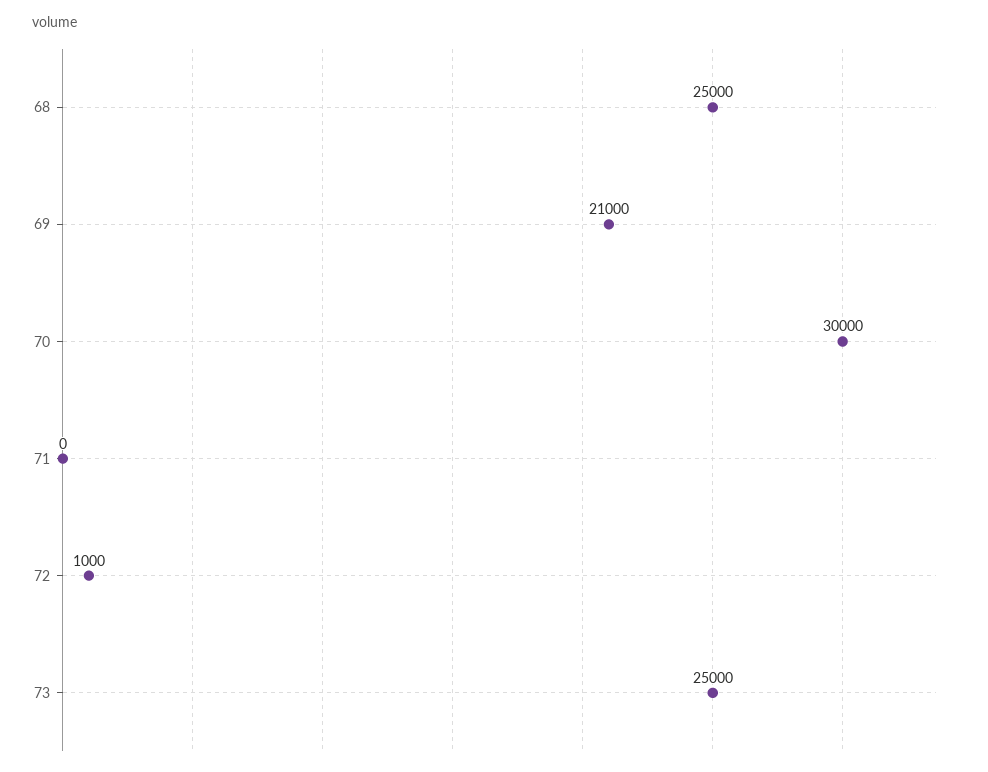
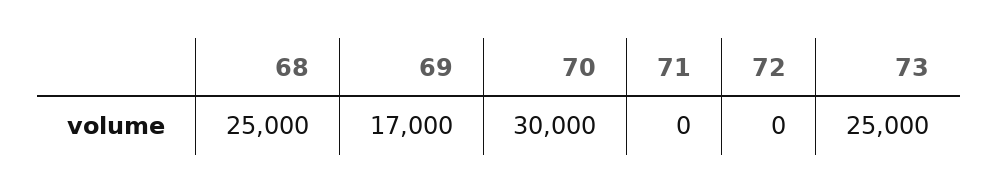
69: 21000 -> 17000
72: 1000 -> 0

